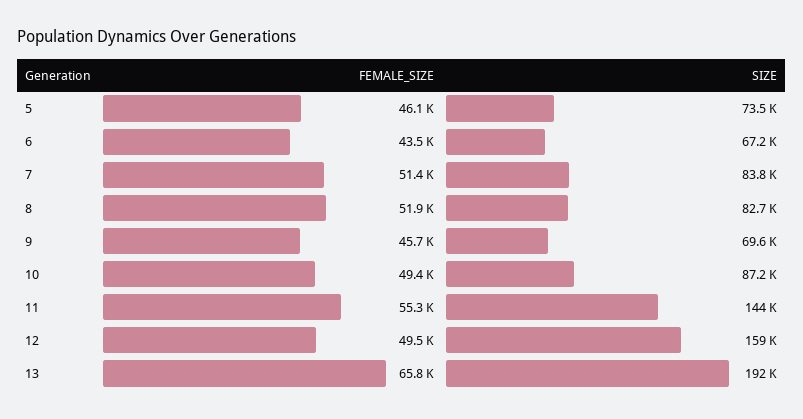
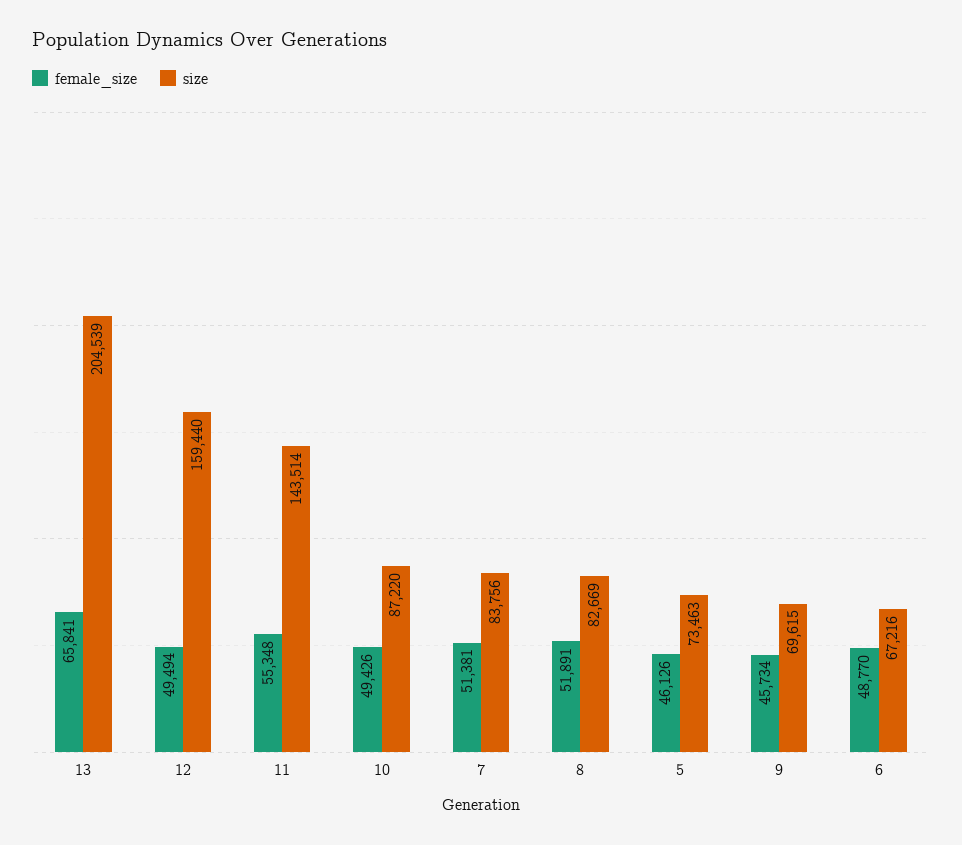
FEMALE_SIZE, 6: 43500 -> 48770
SIZE, 13: 192000 -> 204539

